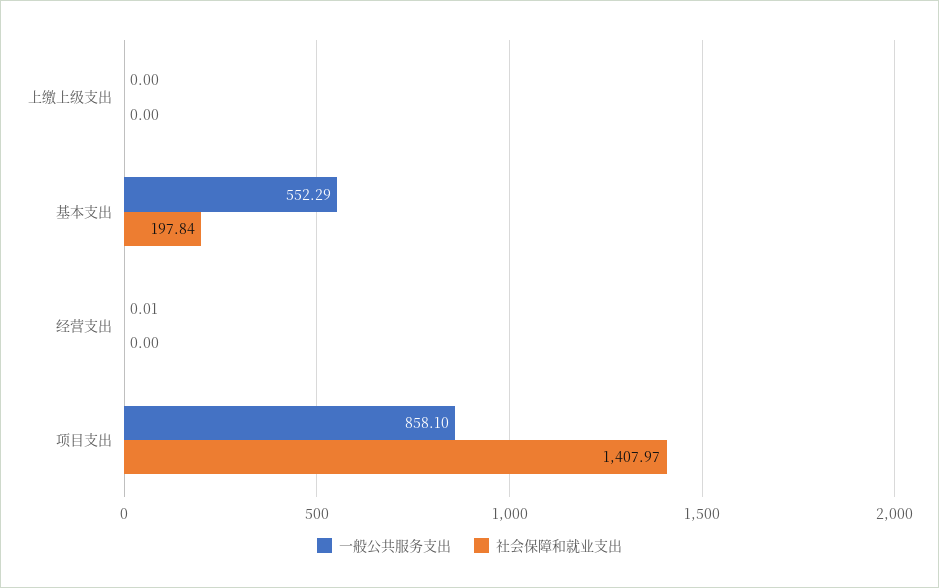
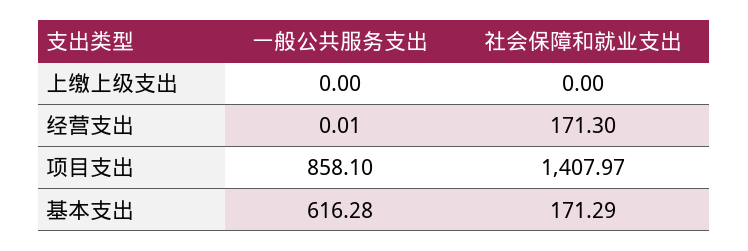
一般公共服务支出, 基本支出: 552.29 -> 616.28
社会保障和就业支出, 基本支出: 197.84 -> 171.29
社会保障和就业支出, 经营支出: 0 -> 171.3

